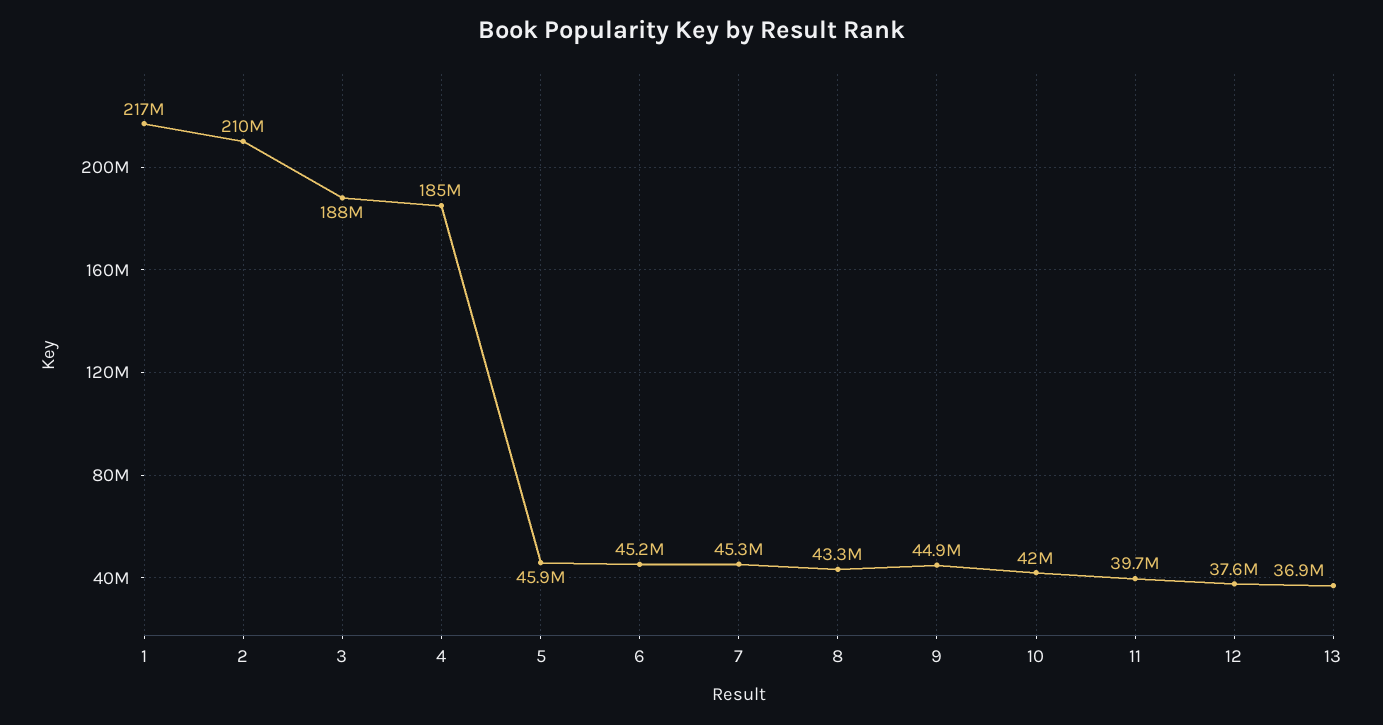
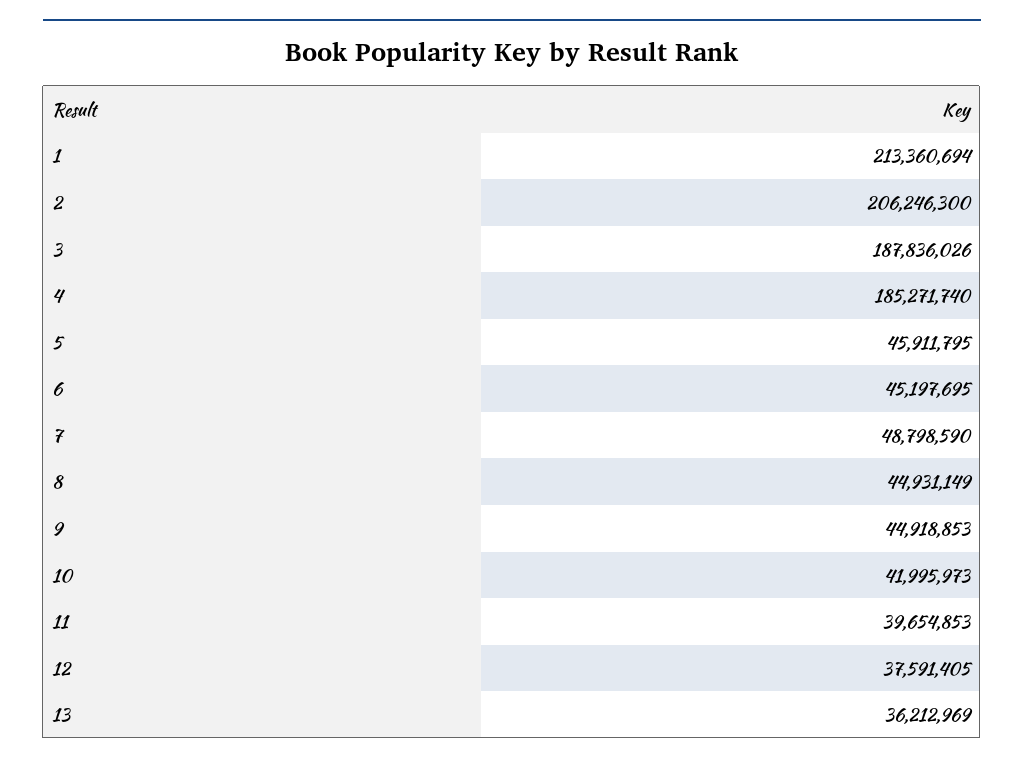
1: 217000000 -> 213360694
2: 210000000 -> 206246300
7: 45300000 -> 48798590
8: 43300000 -> 44931149
13: 36900000 -> 36212969

